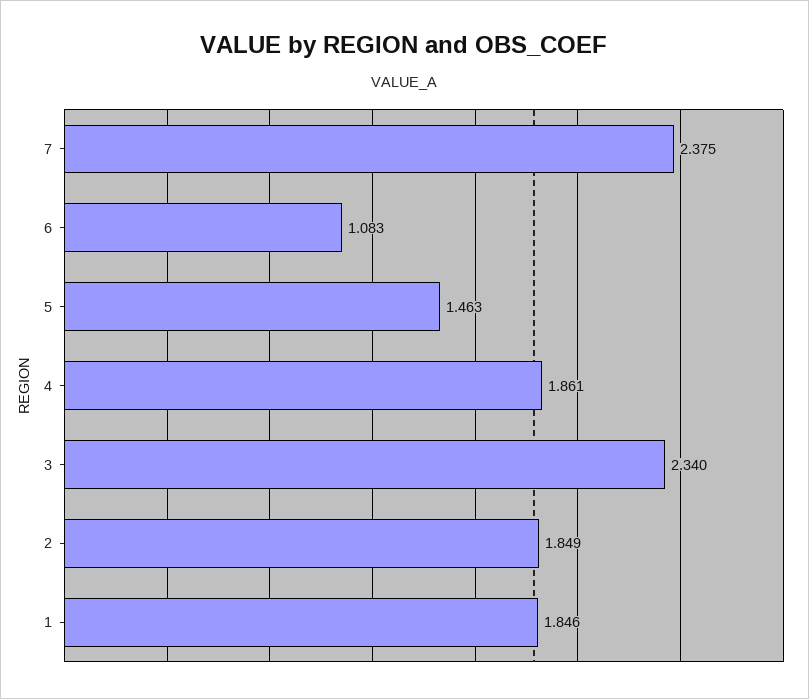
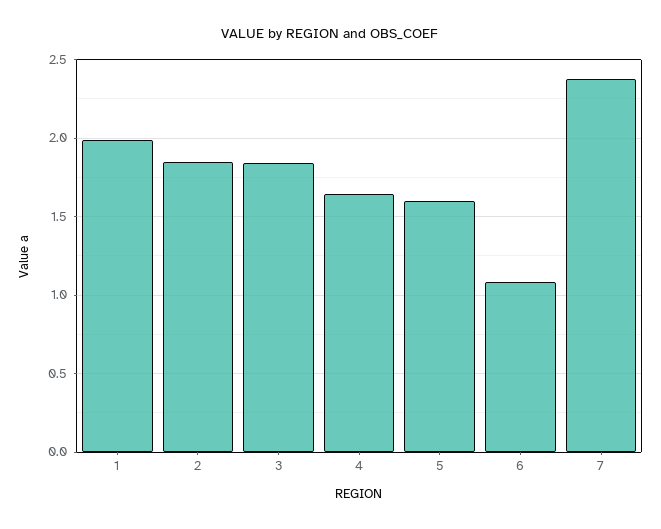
5: 1.463 -> 1.6
4: 1.861 -> 1.65
3: 2.34 -> 1.85
1: 1.846 -> 2

